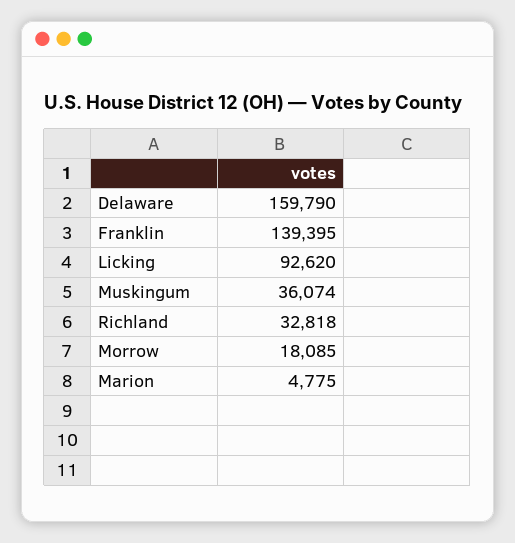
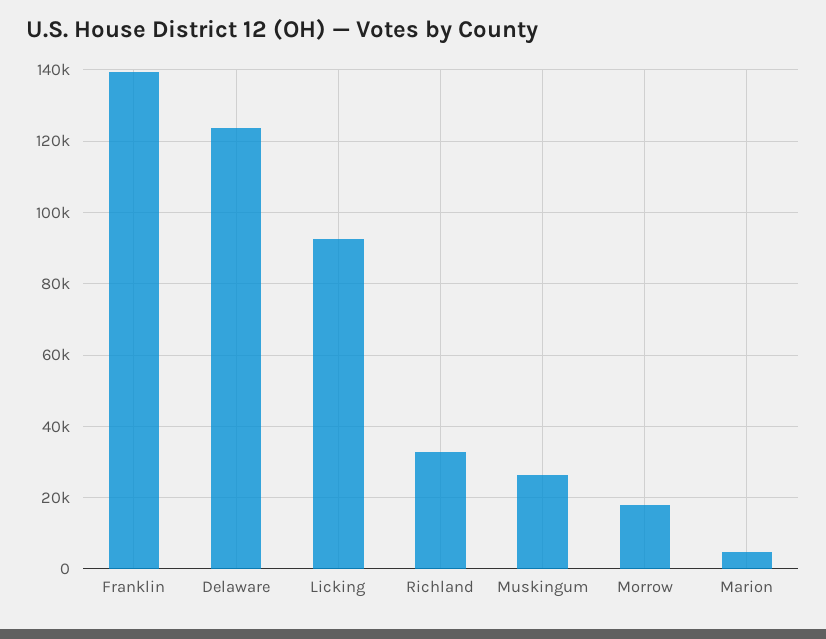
Delaware: 159790 -> 124000
Muskingum: 36074 -> 26000

